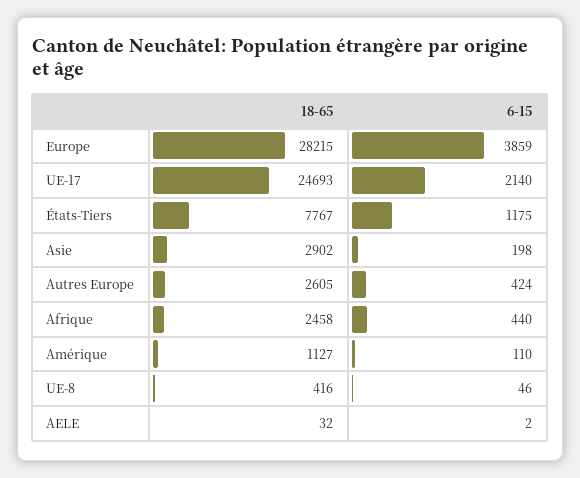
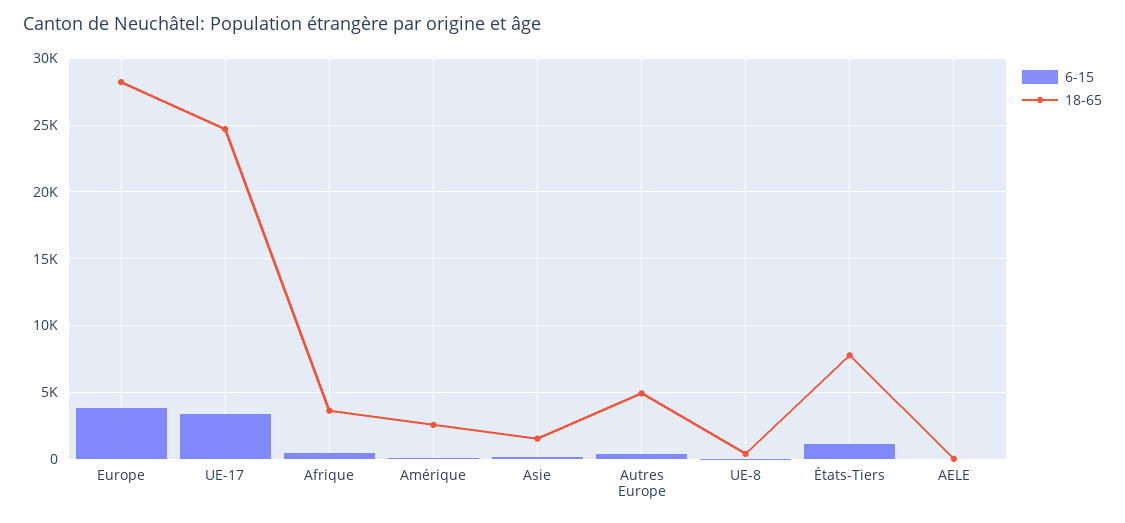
6-15, UE-17: 2140 -> 3500
18-65, Asie: 2902 -> 1500
18-65, Autres Europe: 2605 -> 5000
18-65, Afrique: 2458 -> 3500
18-65, Amérique: 1127 -> 2500

